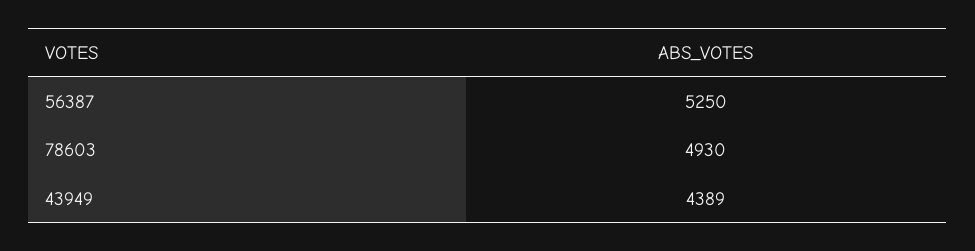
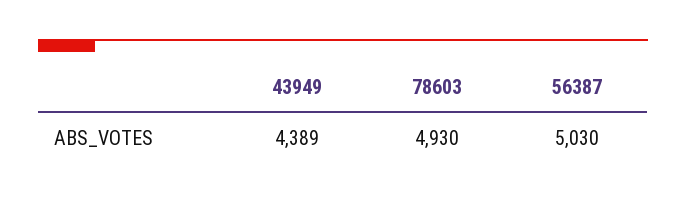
56387: 5250 -> 5030

